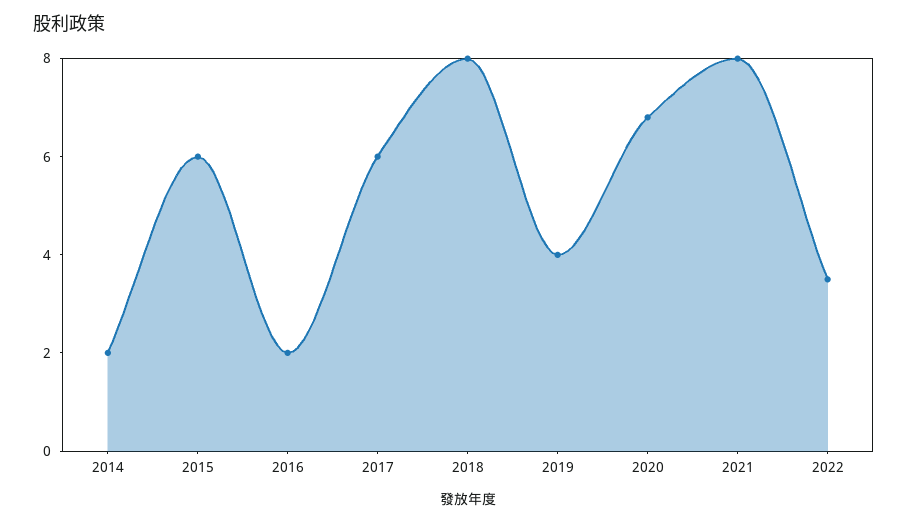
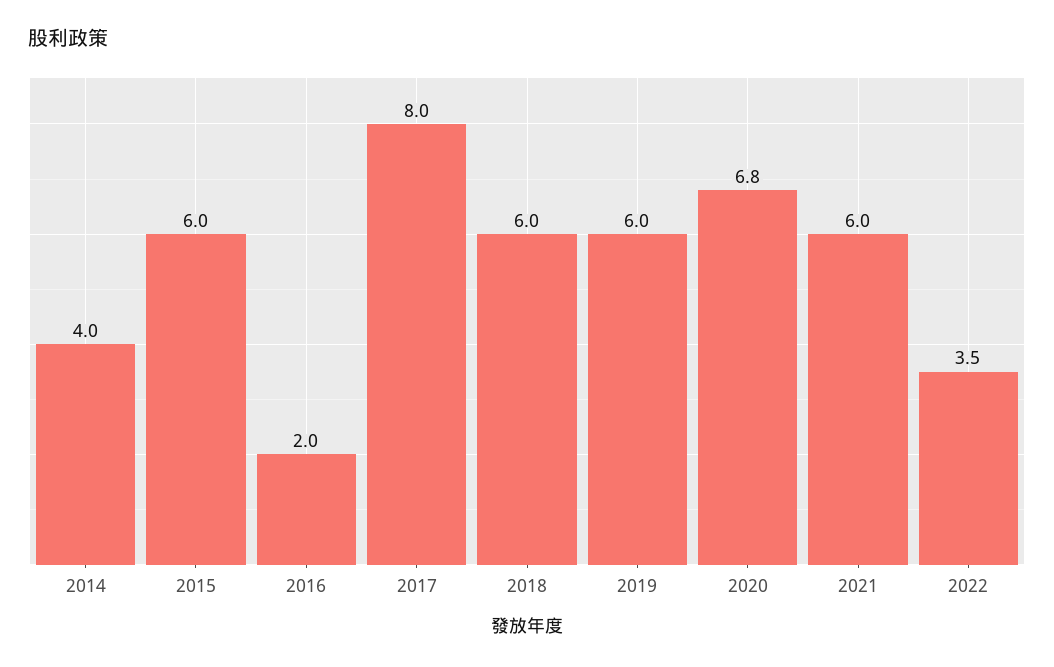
2014: 2 -> 4
2017: 6 -> 8
2018: 8 -> 6
2019: 4 -> 6
2021: 8 -> 6

